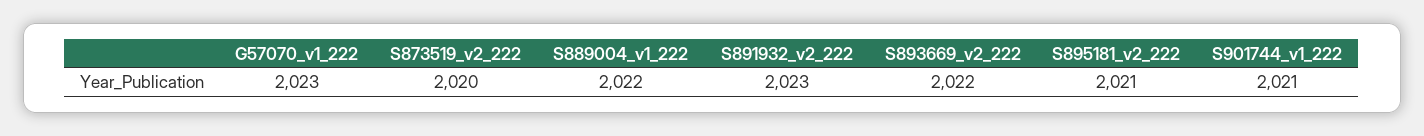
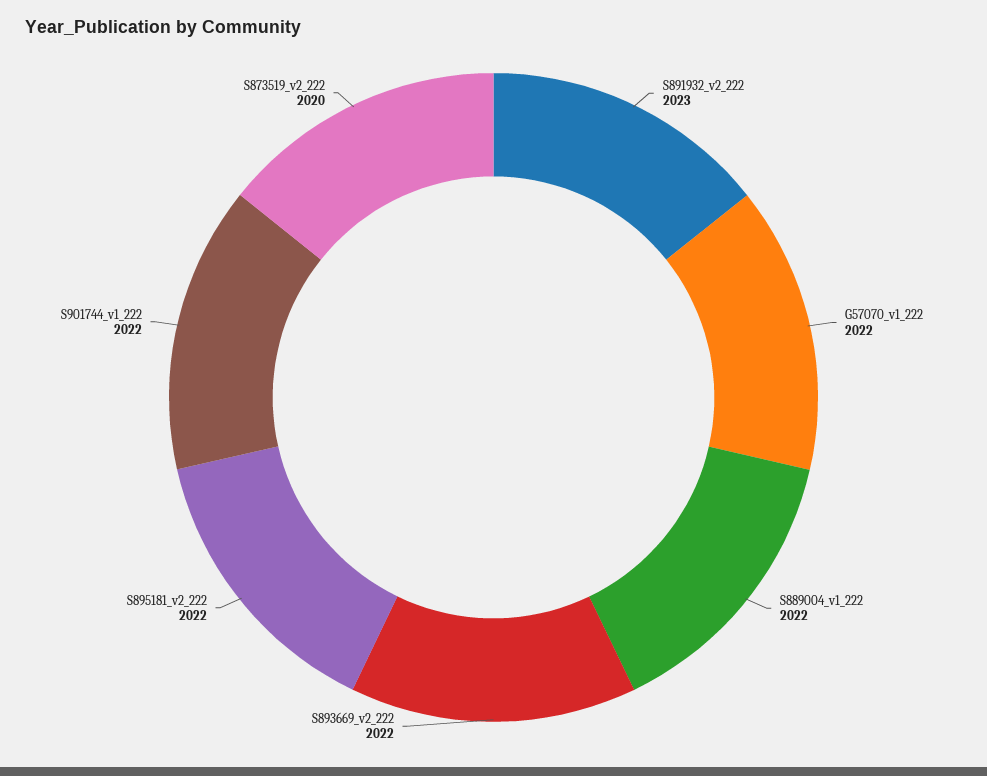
G57070_v1_222: 2023 -> 2022
S895181_v2_222: 2021 -> 2022
S901744_v1_222: 2021 -> 2022

